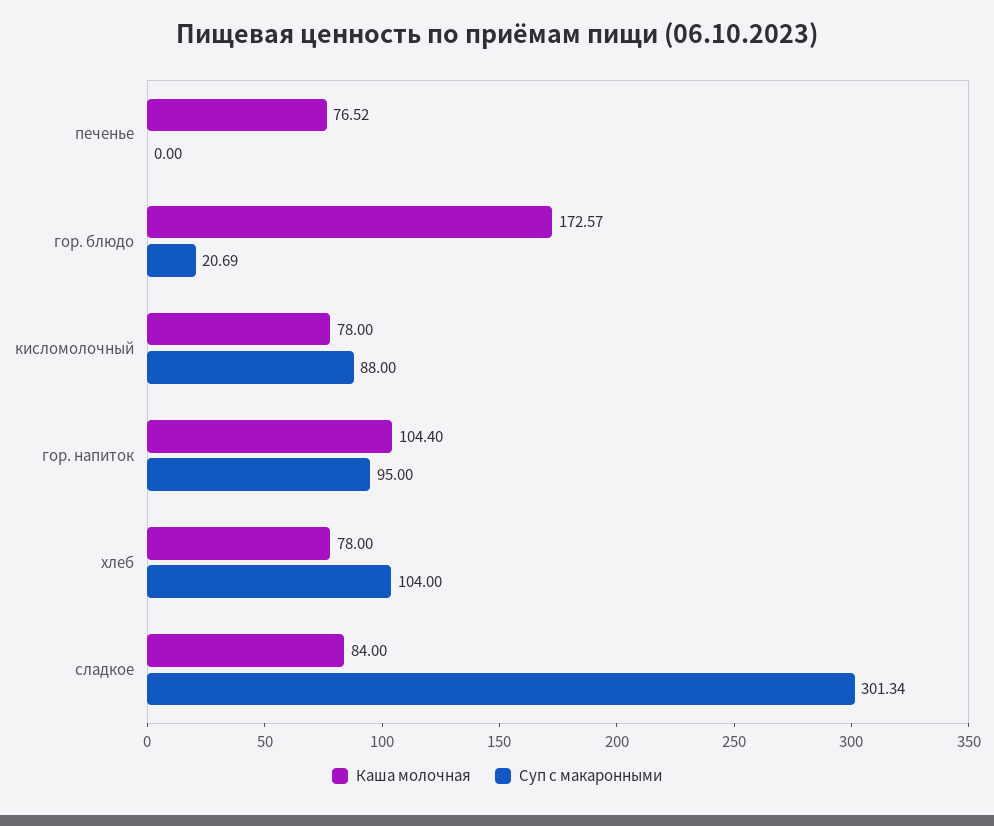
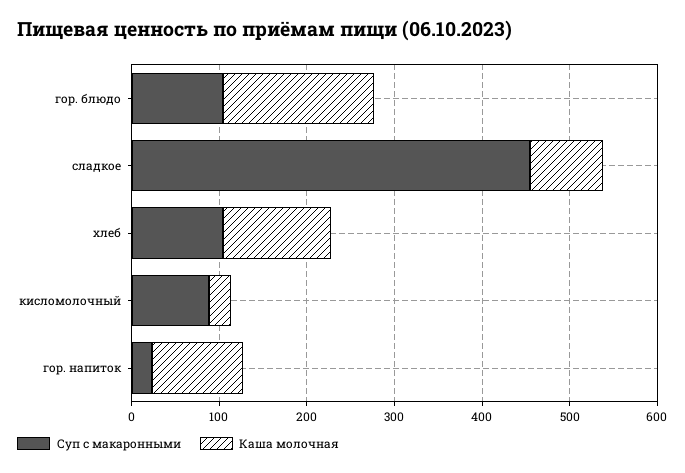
Каша молочная, печенье: 76.52 -> none
Суп с макаронными, печенье: 0 -> none
Суп с макаронными, гор. блюдо: 20.69 -> 100
Каша молочная, кисломолочный: 78 -> 20
Суп с макаронными, гор. напиток: 95 -> 20
Каша молочная, хлеб: 78 -> 120
Суп с макаронными, сладкое: 301.34 -> 460

